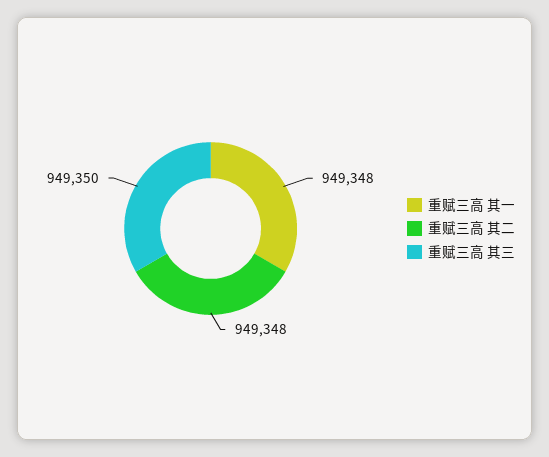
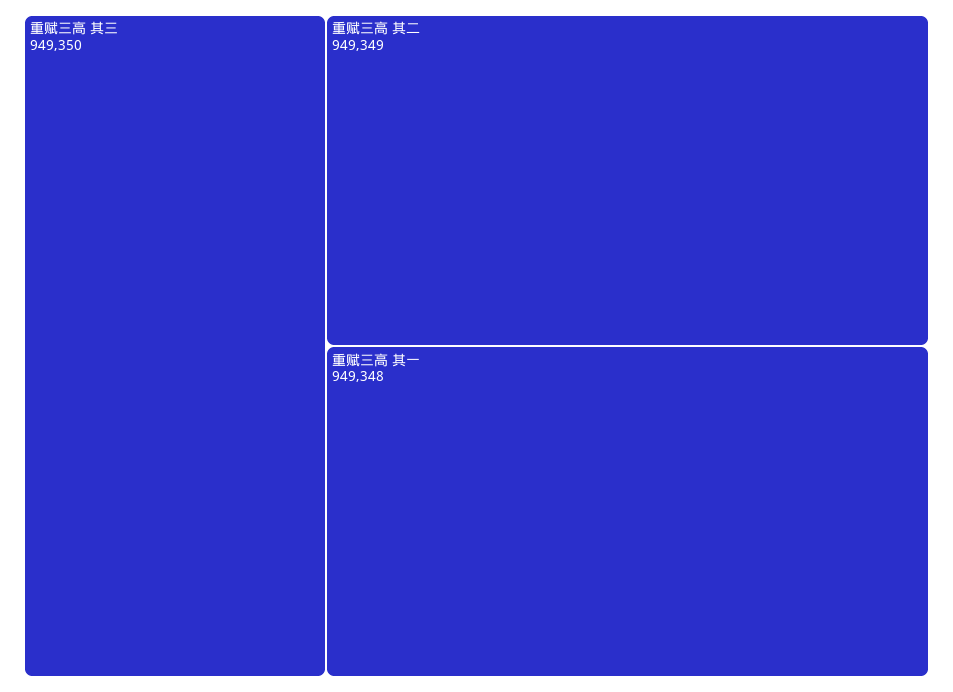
重赋三高 其二: 949348 -> 949349

